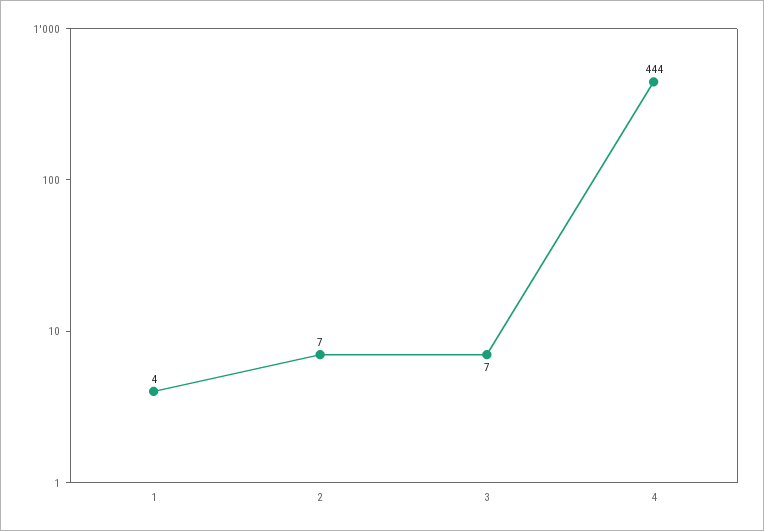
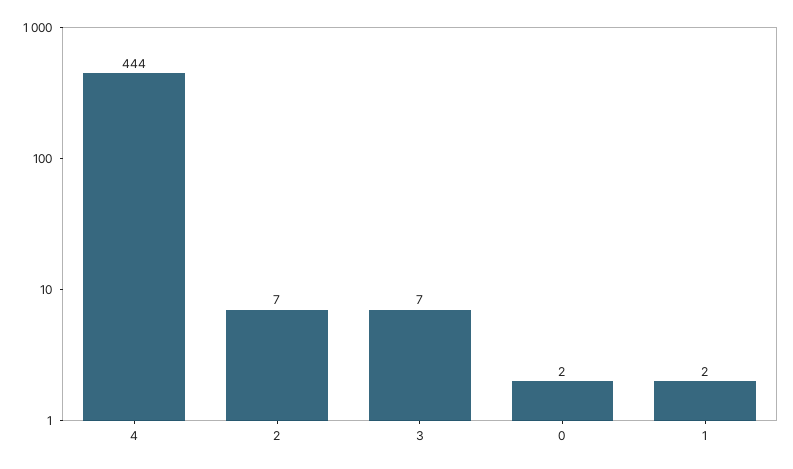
1: 4 -> 2
0: none -> 2

